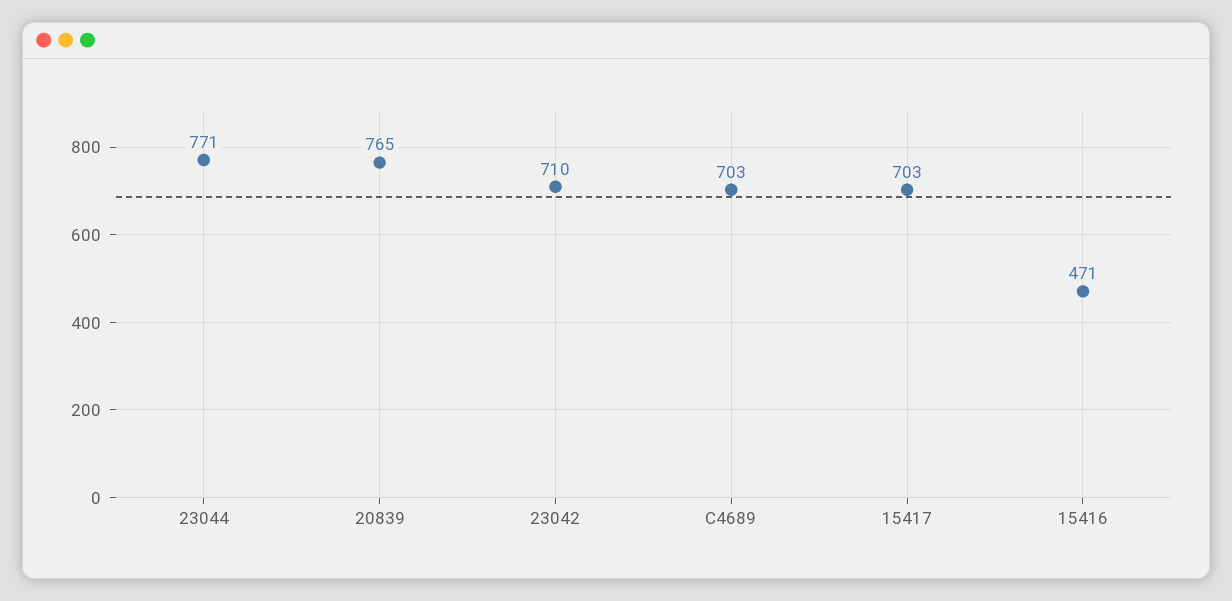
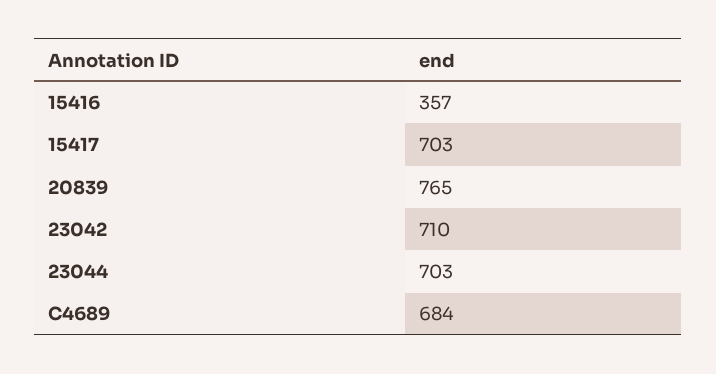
23044: 771 -> 703
C4689: 703 -> 684
15416: 471 -> 357

